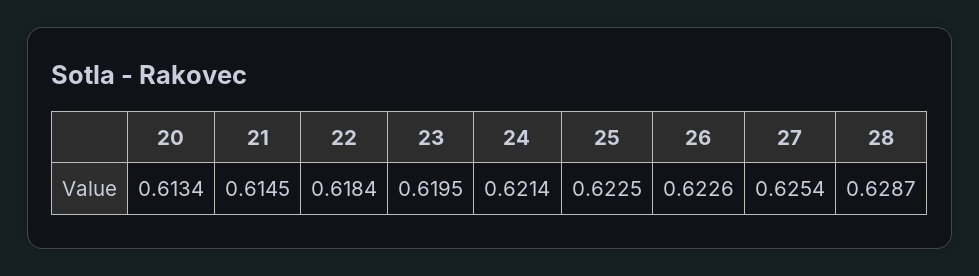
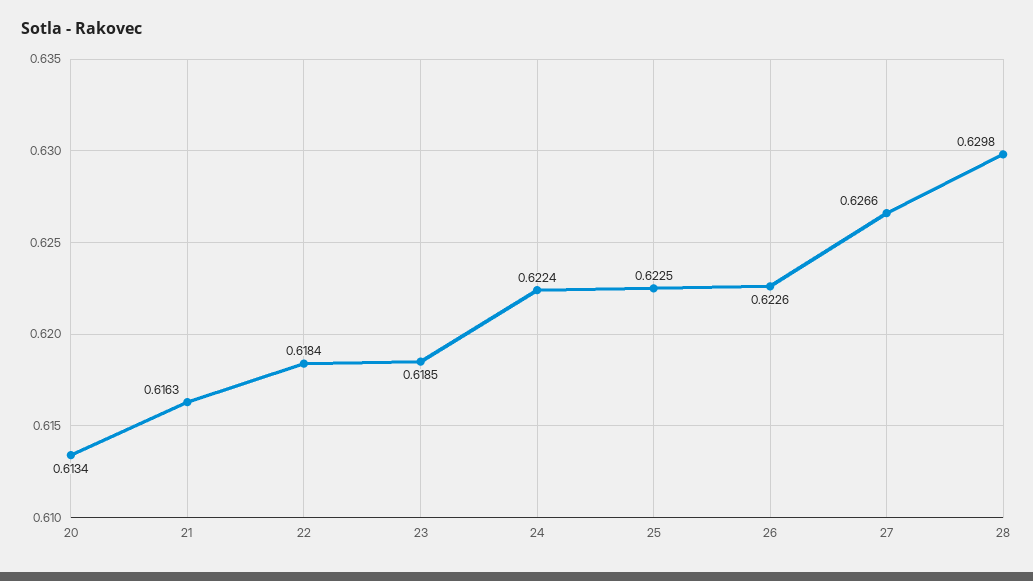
21: 0.6145 -> 0.6163
23: 0.6195 -> 0.6185
24: 0.6214 -> 0.6224
27: 0.6254 -> 0.6266
28: 0.6287 -> 0.6298

